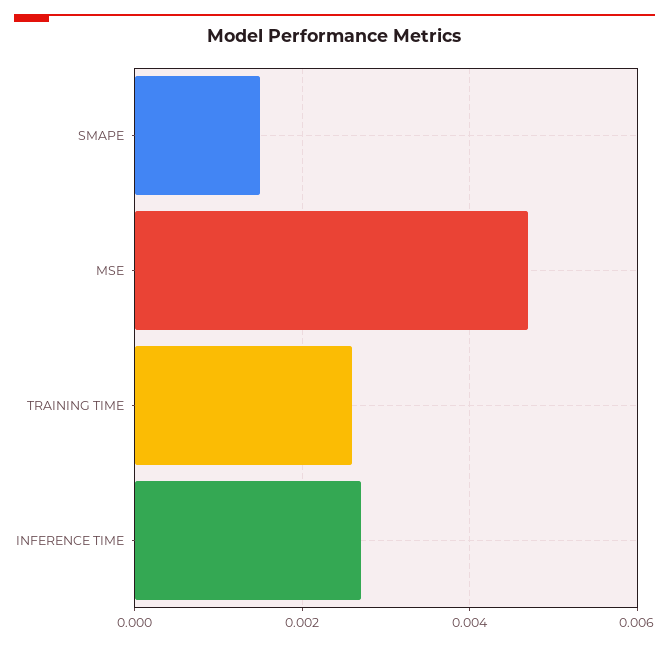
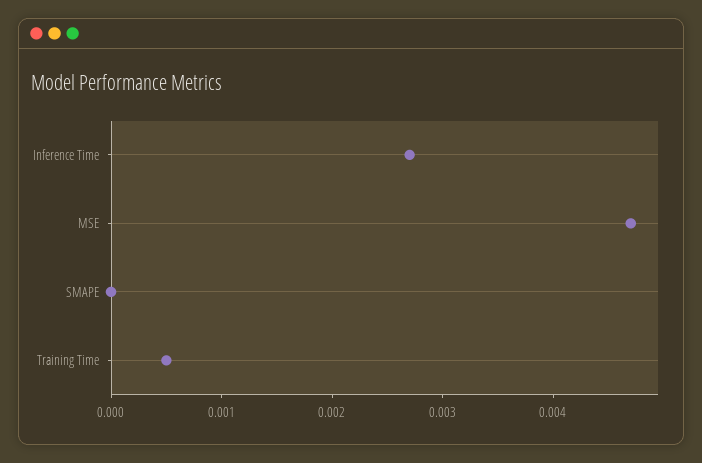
SMAPE: 0.0015 -> 0
TRAINING TIME: 0.0025 -> 0.0005

